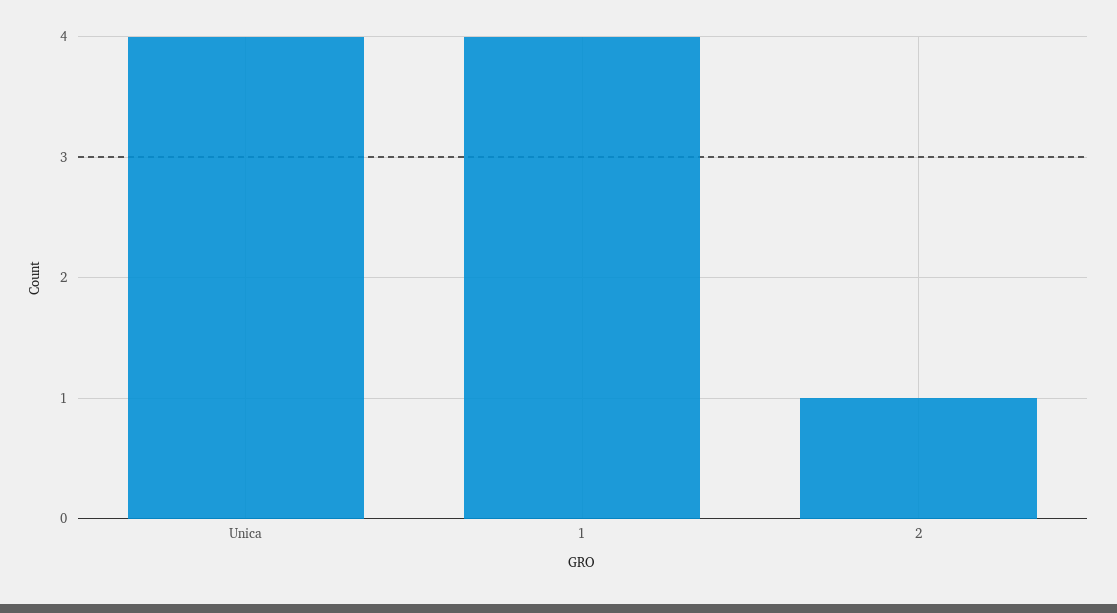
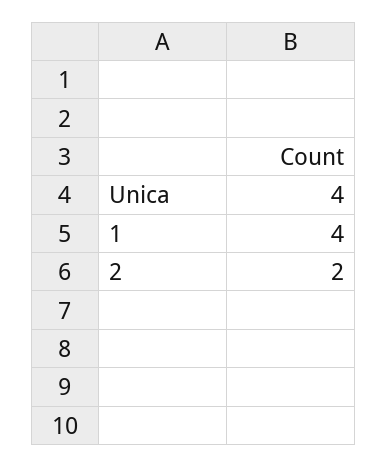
2: 1 -> 2

